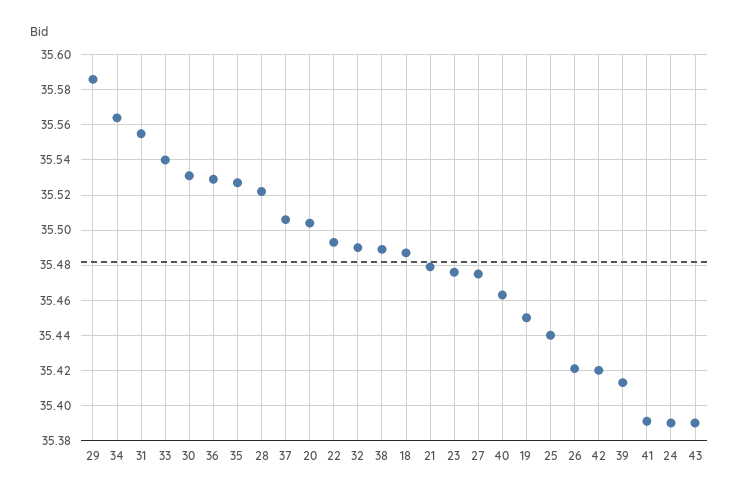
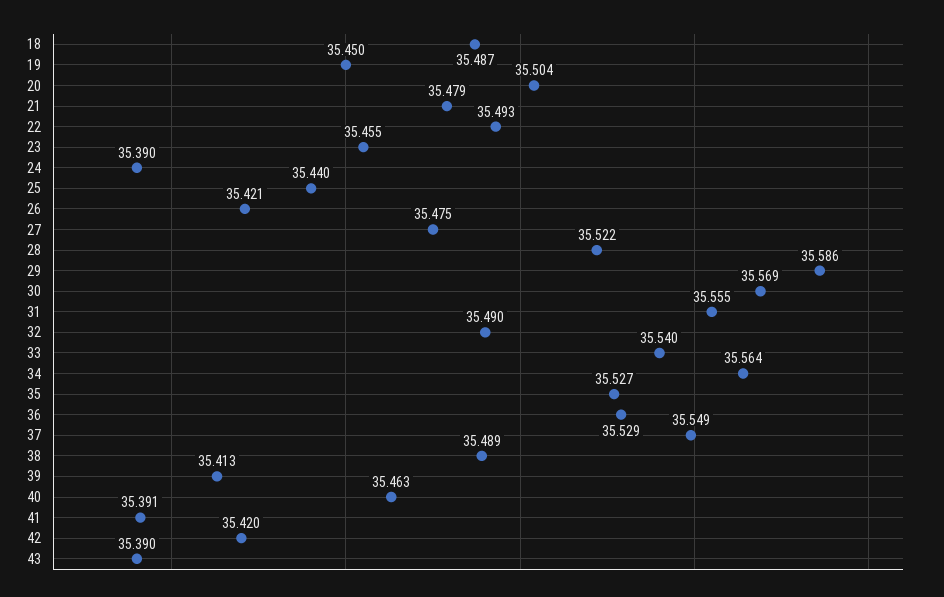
30: 35.53 -> 35.569
37: 35.505 -> 35.549
23: 35.475 -> 35.455

